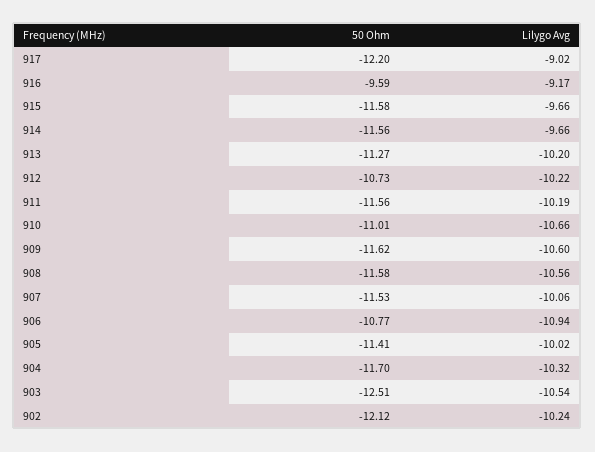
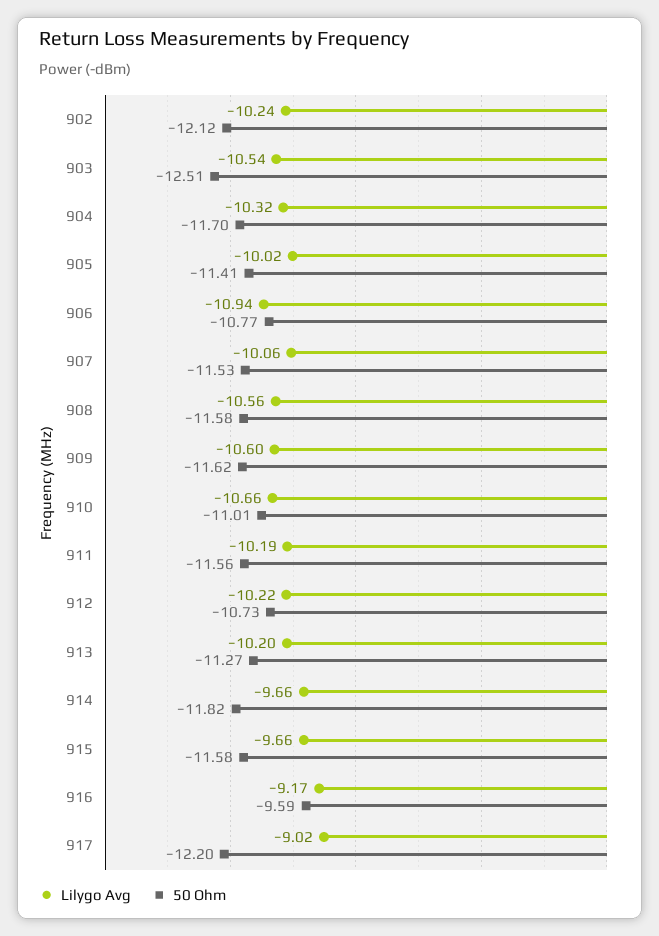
50 Ohm, 914: -11.56 -> -11.82

